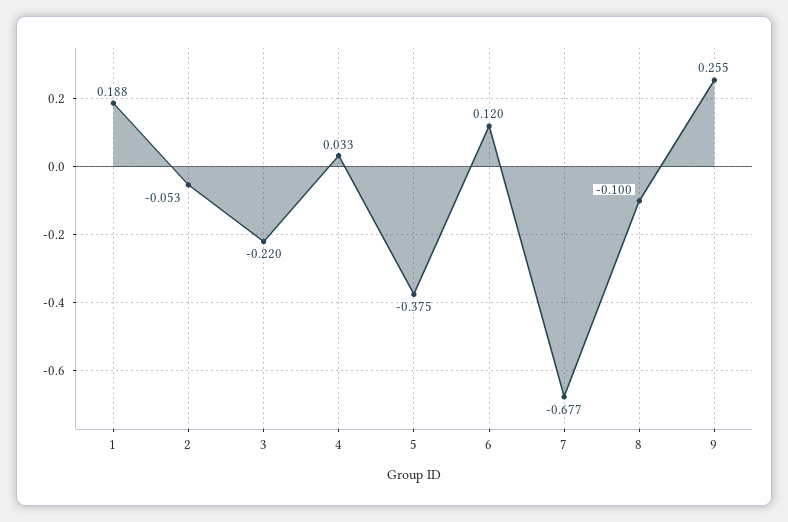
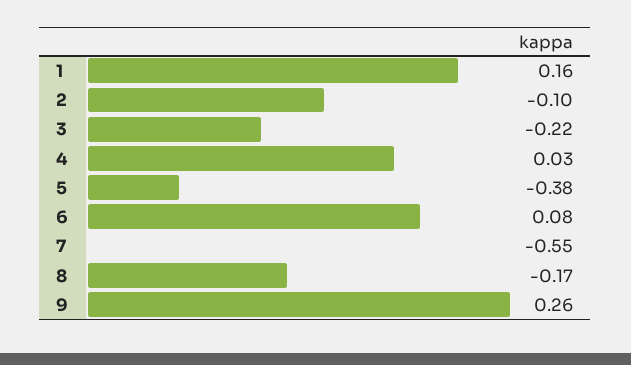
1: 0.188 -> 0.16
2: -0.053 -> -0.1
6: 0.12 -> 0.08
7: -0.677 -> -0.55
8: -0.1 -> -0.17

